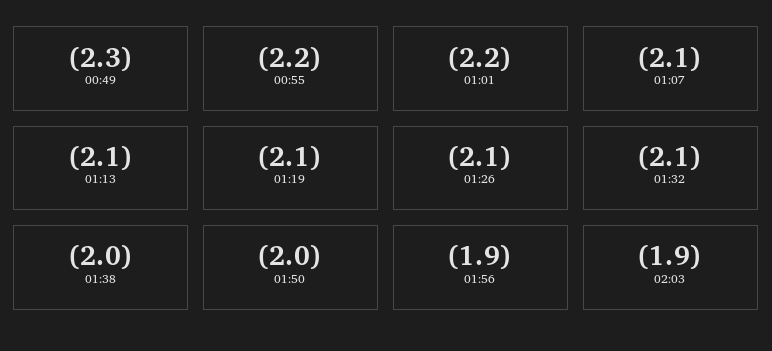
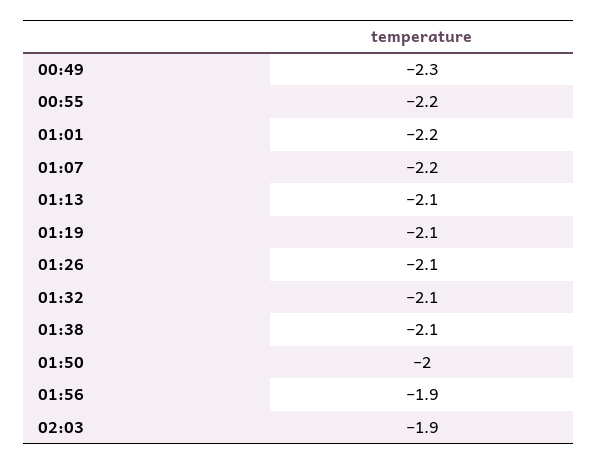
01:07: -2.1 -> -2.2
01:38: -2 -> -2.1

